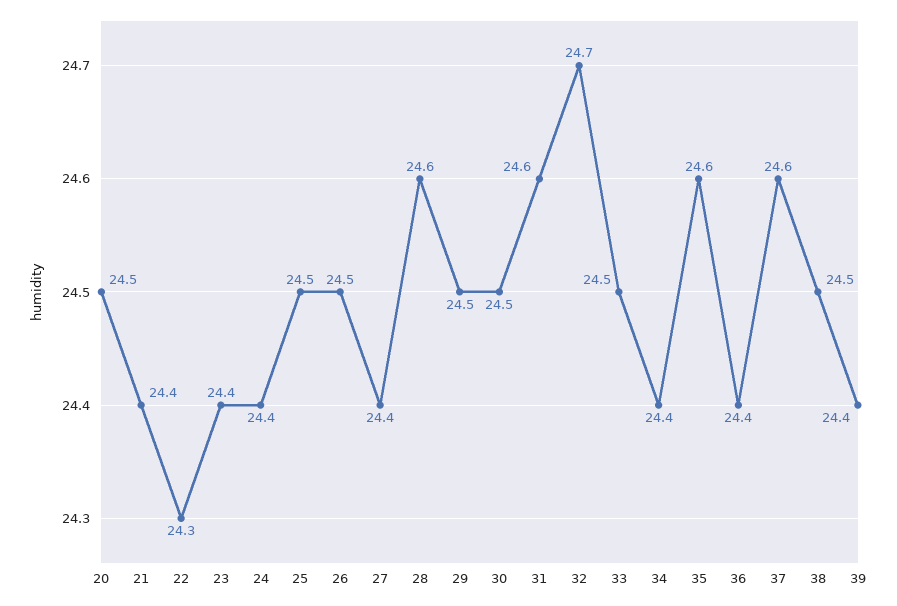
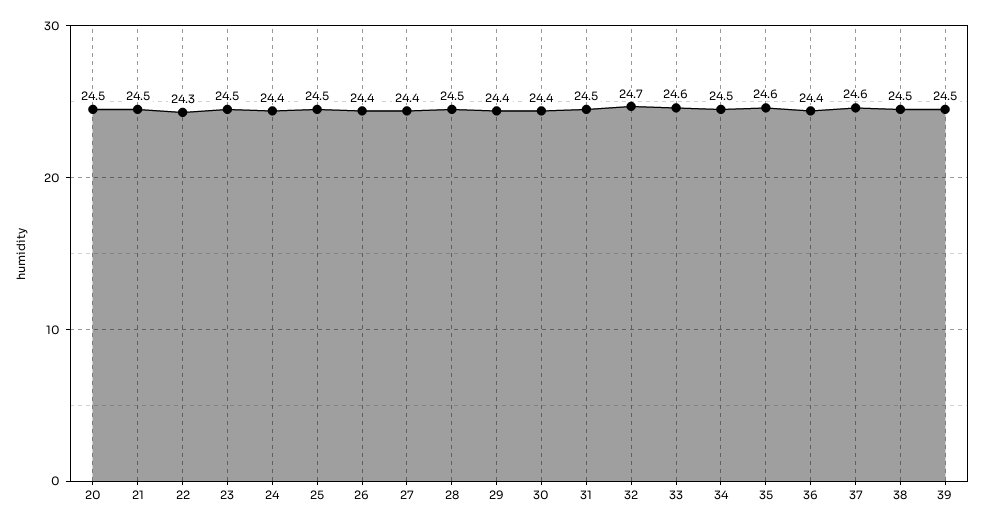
21: 24.4 -> 24.5
23: 24.4 -> 24.5
26: 24.5 -> 24.4
28: 24.6 -> 24.5
29: 24.5 -> 24.4
30: 24.5 -> 24.4
31: 24.6 -> 24.5
33: 24.5 -> 24.6
34: 24.4 -> 24.5
39: 24.4 -> 24.5

